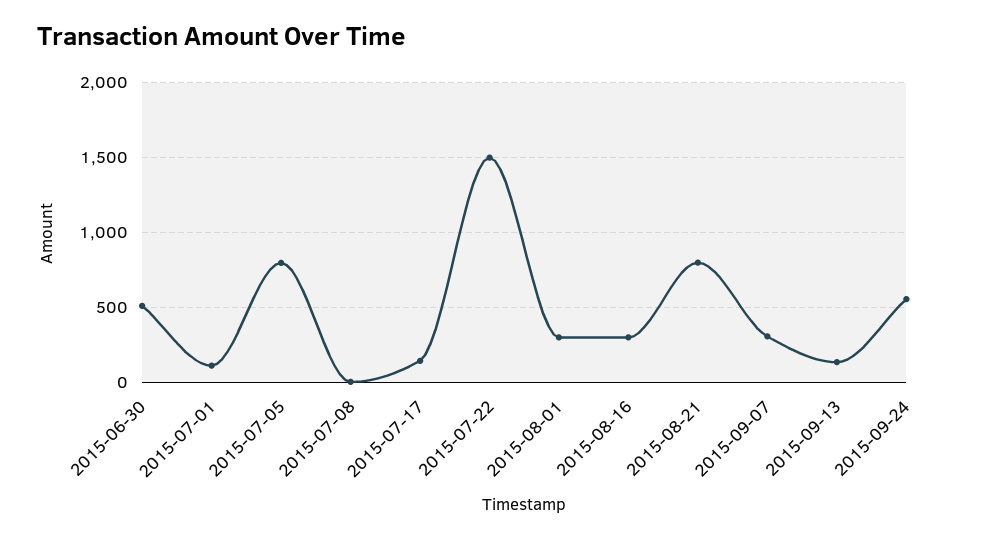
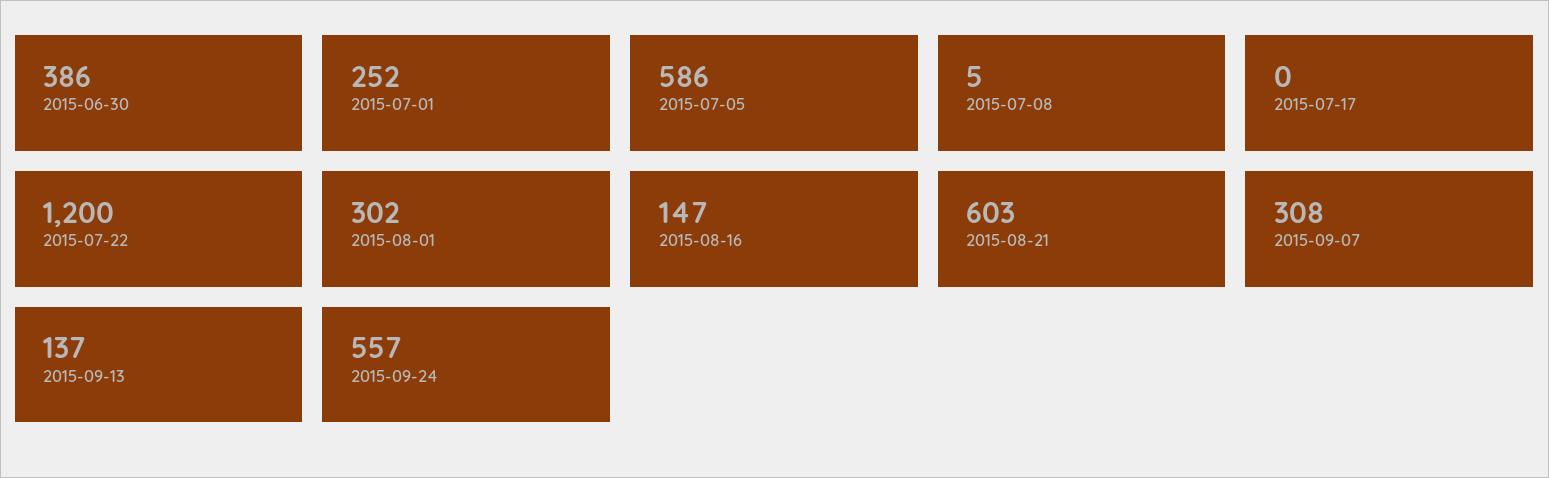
2015-06-30: 500 -> 386
2015-07-01: 100 -> 252
2015-07-05: 800 -> 586
2015-07-17: 150 -> 0
2015-07-22: 1500 -> 1200
2015-08-16: 300 -> 147
2015-08-21: 800 -> 603

